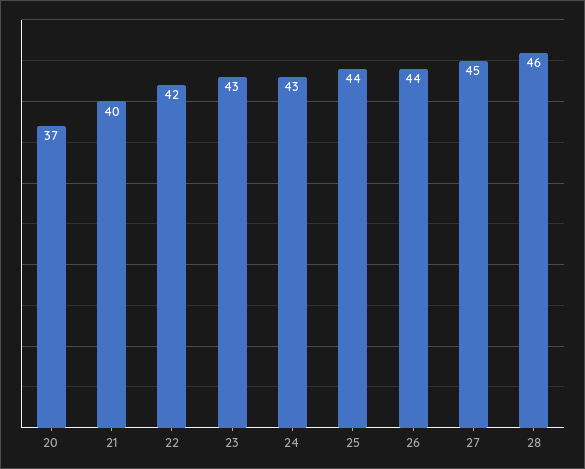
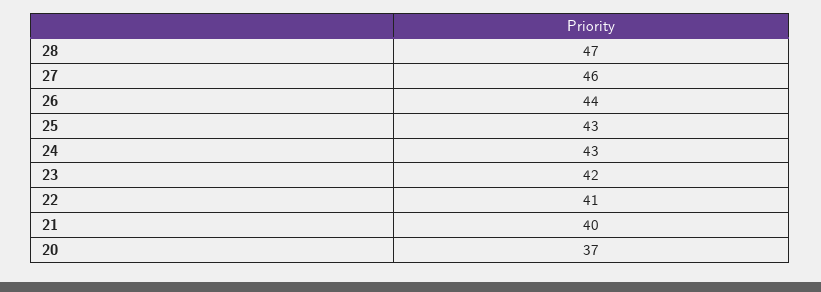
22: 42 -> 41
23: 43 -> 42
25: 44 -> 43
27: 45 -> 46
28: 46 -> 47

